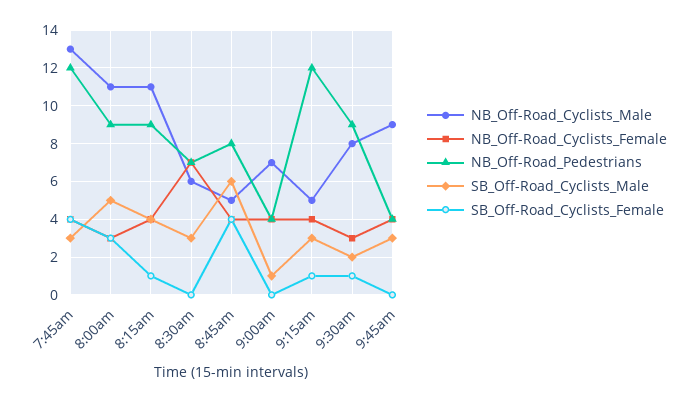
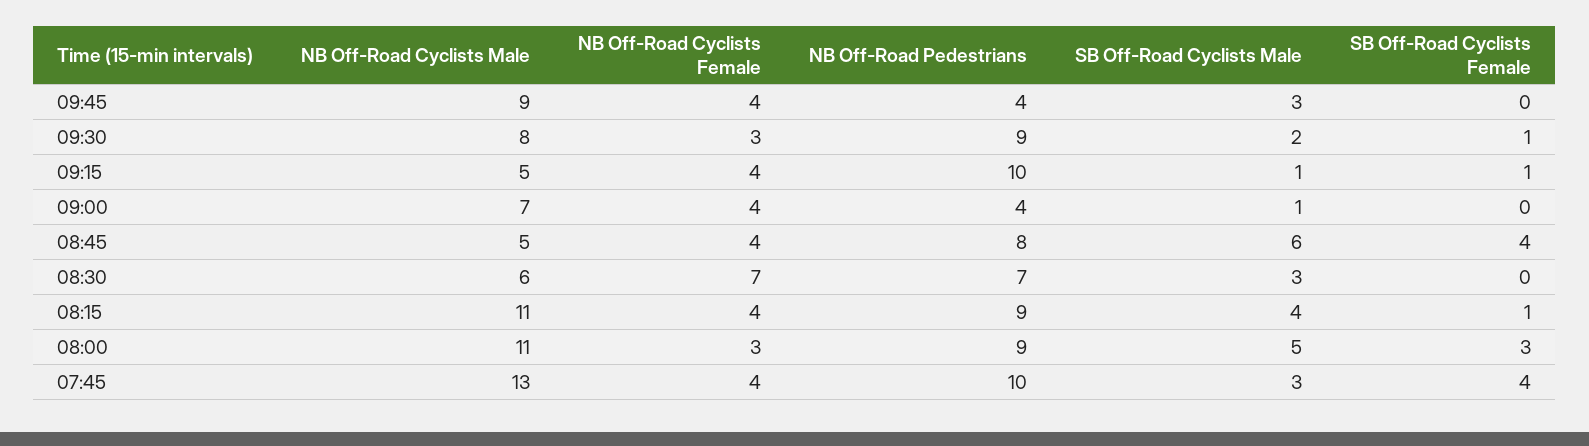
NB_Off-Road_Pedestrians, 7:45am: 12 -> 10
NB_Off-Road_Pedestrians, 9:15am: 12 -> 10
SB_Off-Road_Cyclists_Male, 9:15am: 3 -> 1

